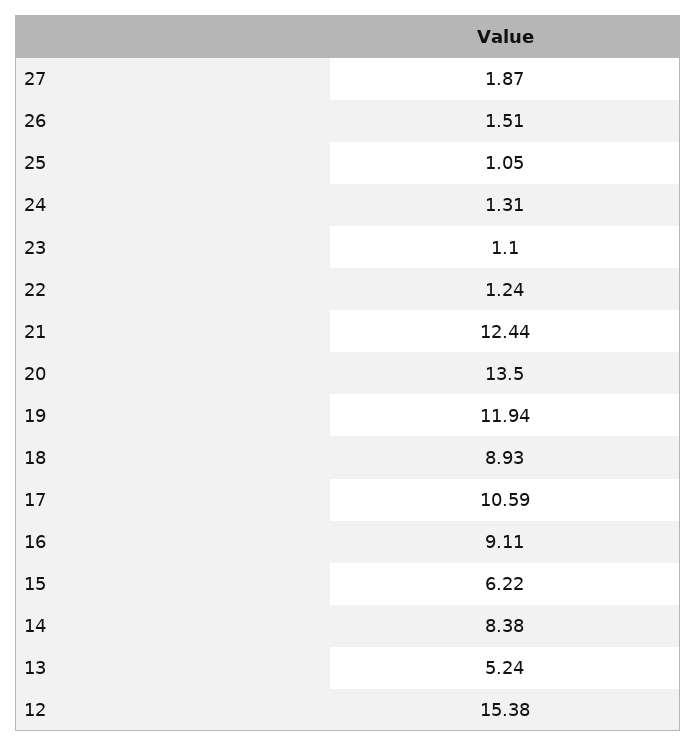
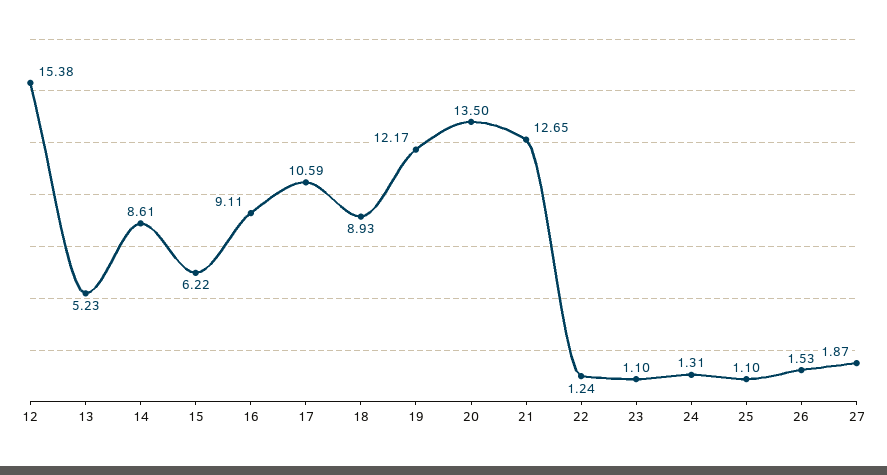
26: 1.51 -> 1.53
25: 1.05 -> 1.1
21: 12.44 -> 12.65
19: 11.94 -> 12.17
14: 8.38 -> 8.61
13: 5.24 -> 5.23

